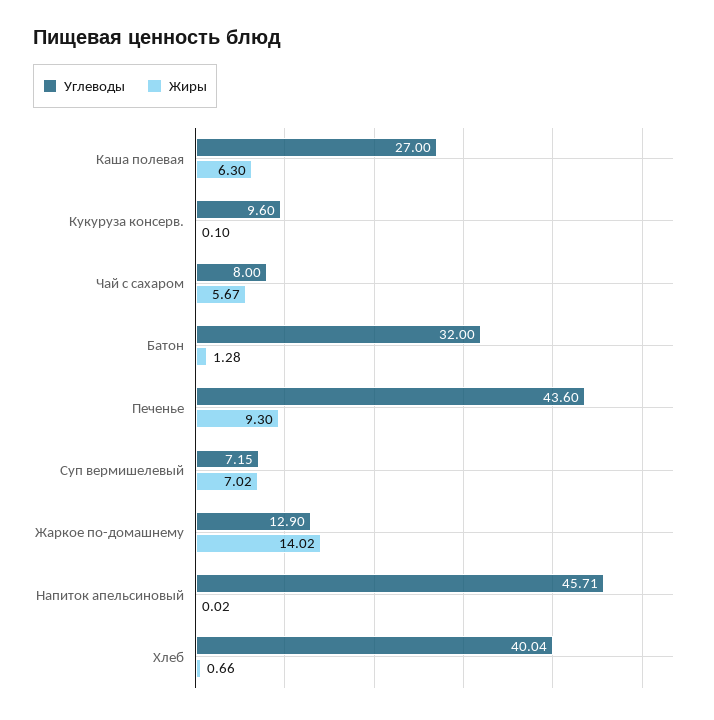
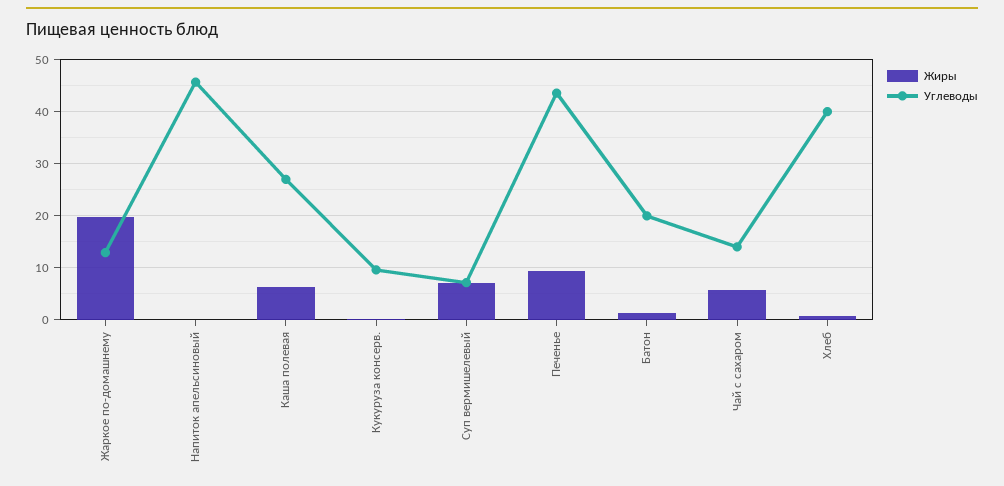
Углеводы, Чай с сахаром: 8 -> 14
Углеводы, Батон: 32 -> 20
Жиры, Жаркое по-домашнему: 14.02 -> 20

